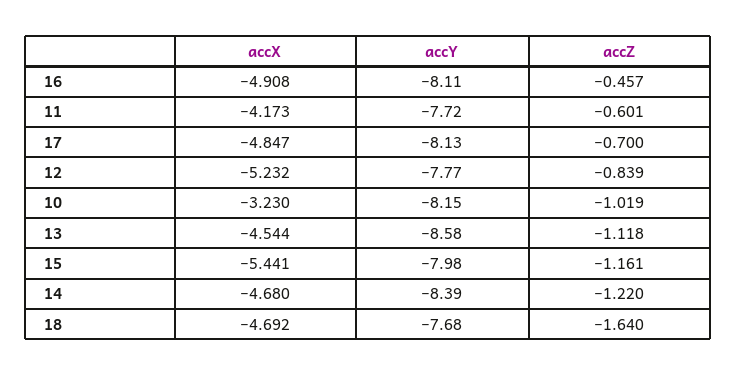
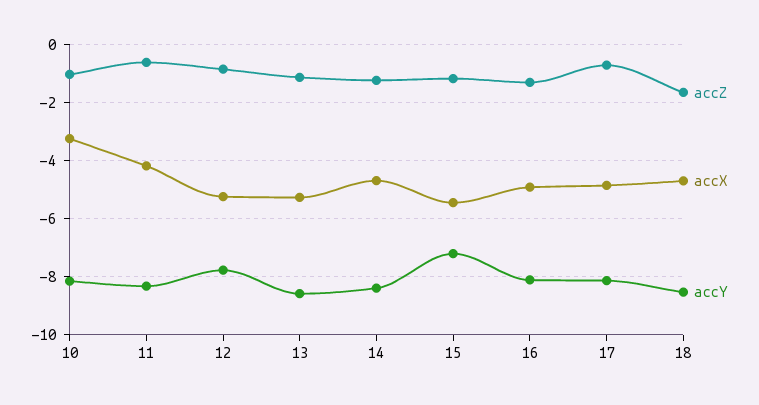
accZ, 16: -0.457 -> -1.25
accY, 11: -7.72 -> -8.25
accX, 13: -4.544 -> -5.25
accY, 15: -7.98 -> -7.25
accY, 18: -7.68 -> -8.5

